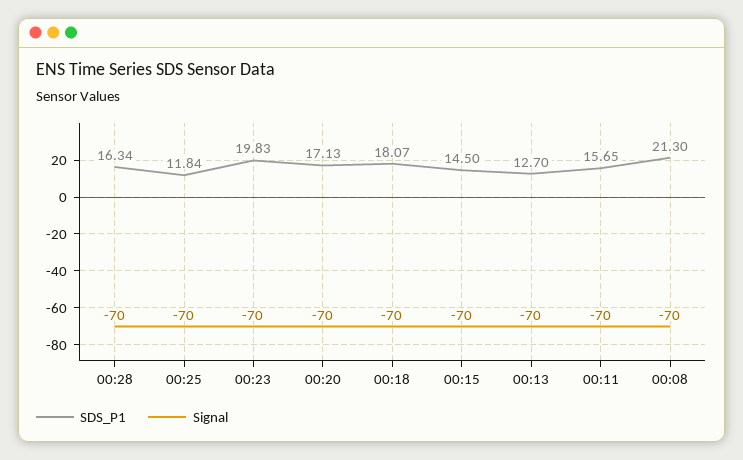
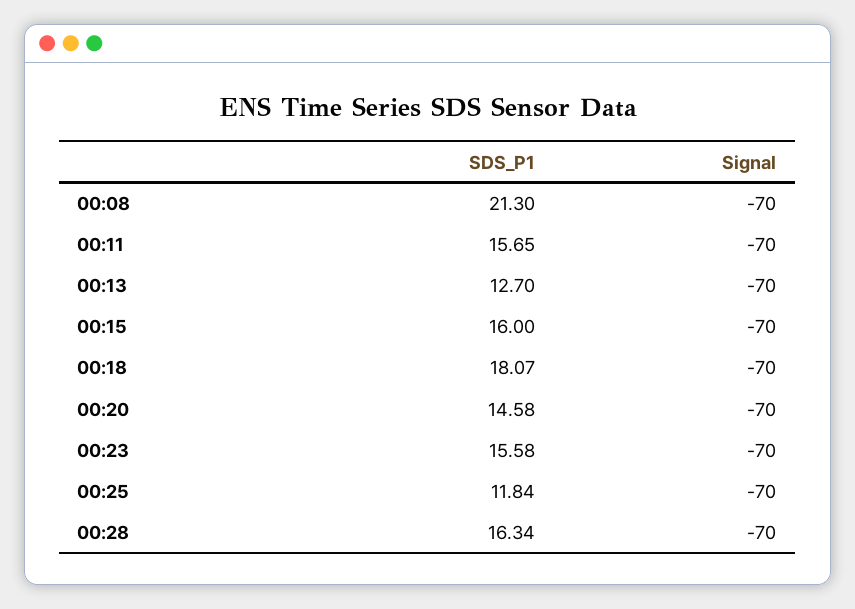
SDS_P1, 00:23: 19.83 -> 15.58
SDS_P1, 00:20: 17.13 -> 14.58
SDS_P1, 00:15: 14.5 -> 16

